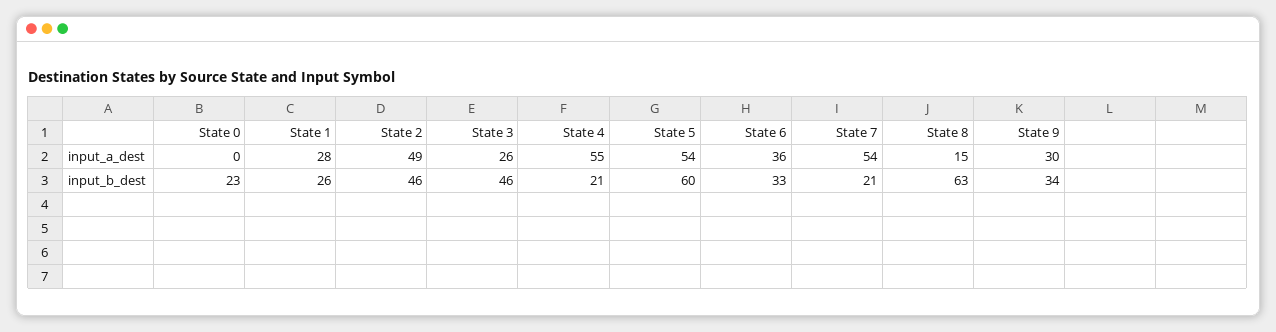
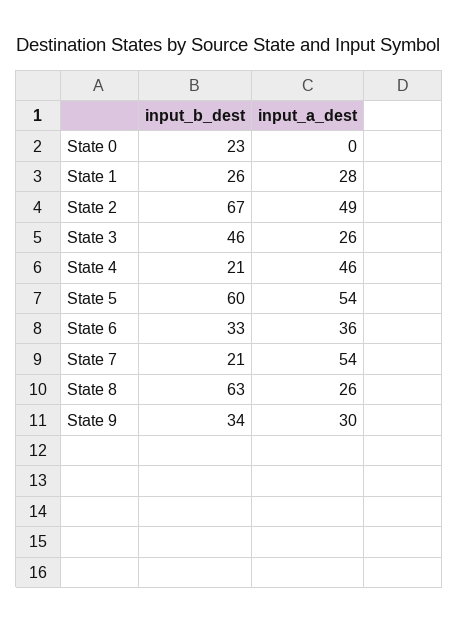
State 4, input_a_dest: 55 -> 46
State 8, input_a_dest: 15 -> 26
State 2, input_b_dest: 46 -> 67

